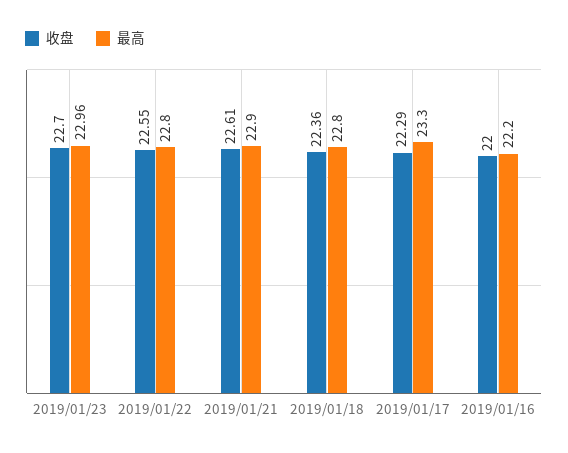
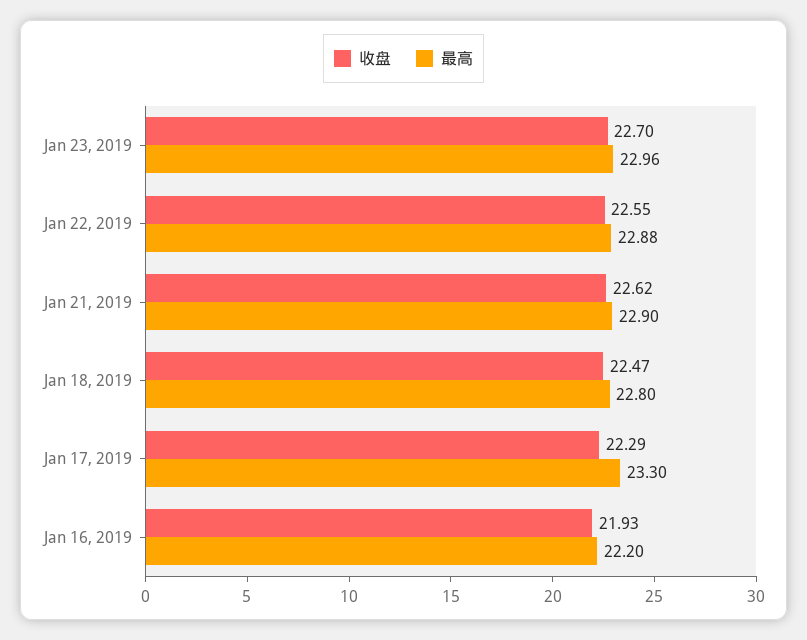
最高, 2019/01/22: 22.8 -> 22.88
收盘, 2019/01/21: 22.61 -> 22.62
收盘, 2019/01/18: 22.36 -> 22.47
收盘, 2019/01/16: 22 -> 21.93

